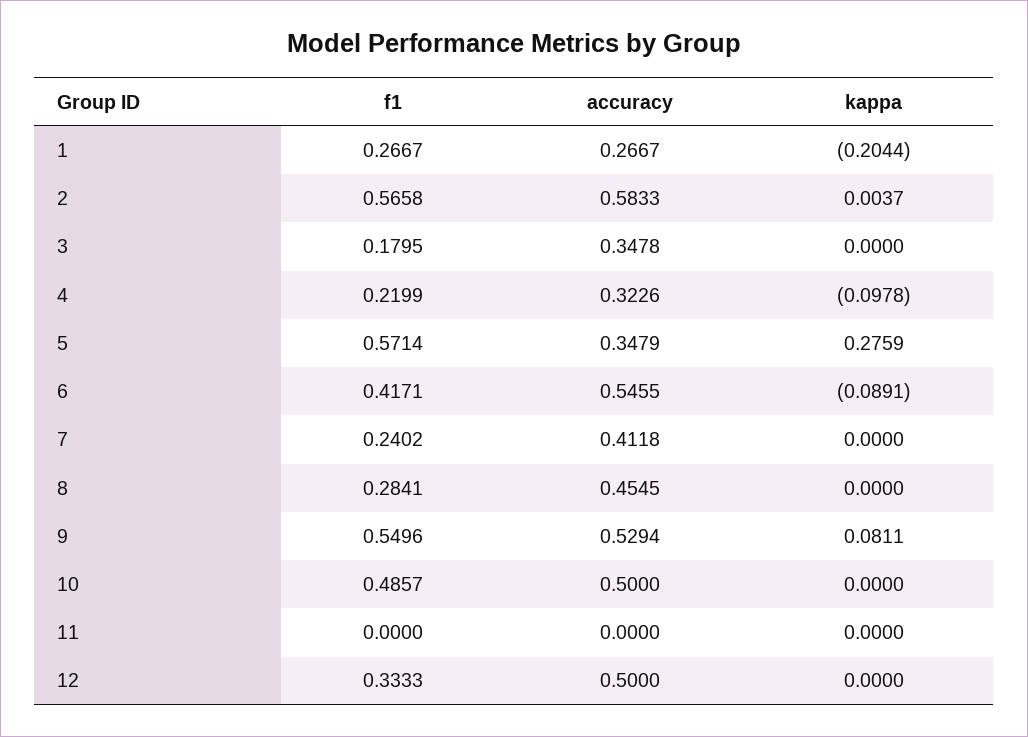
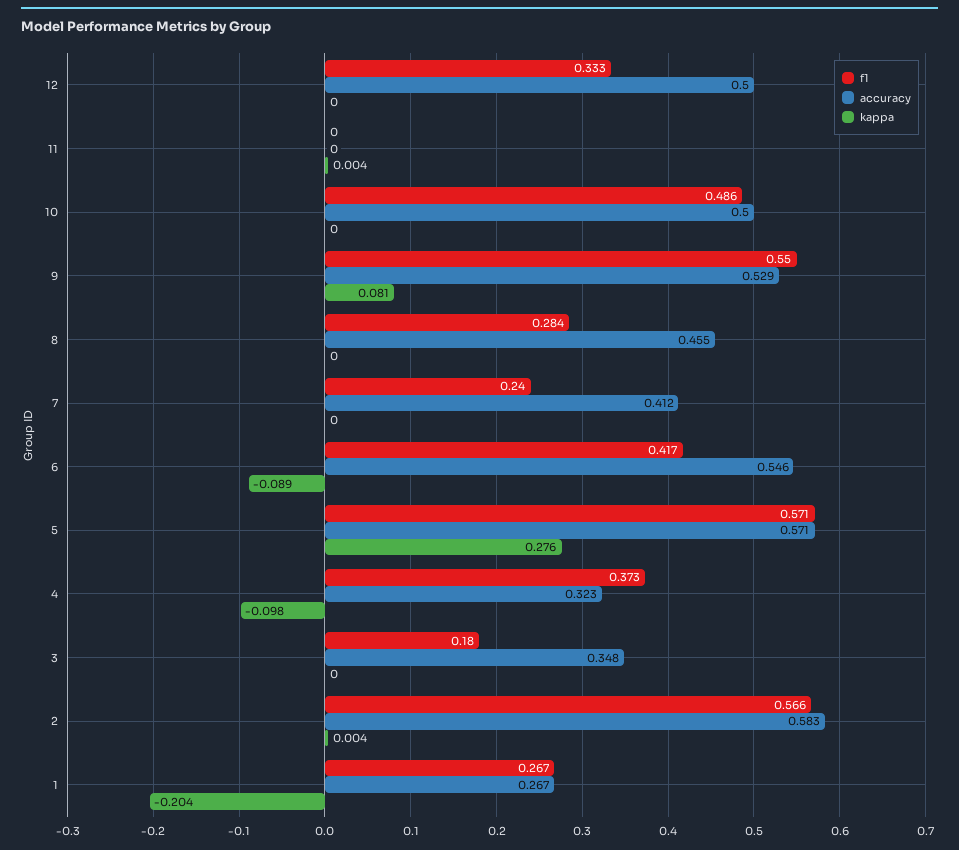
f1, 4: 0.2199 -> 0.373
accuracy, 5: 0.3479 -> 0.571
kappa, 11: 0 -> 0.004

